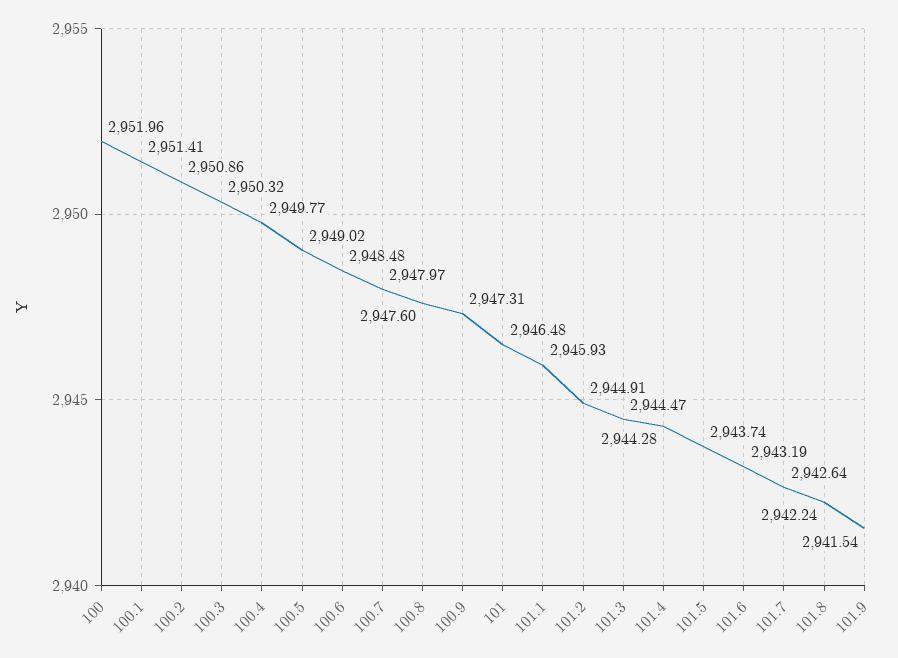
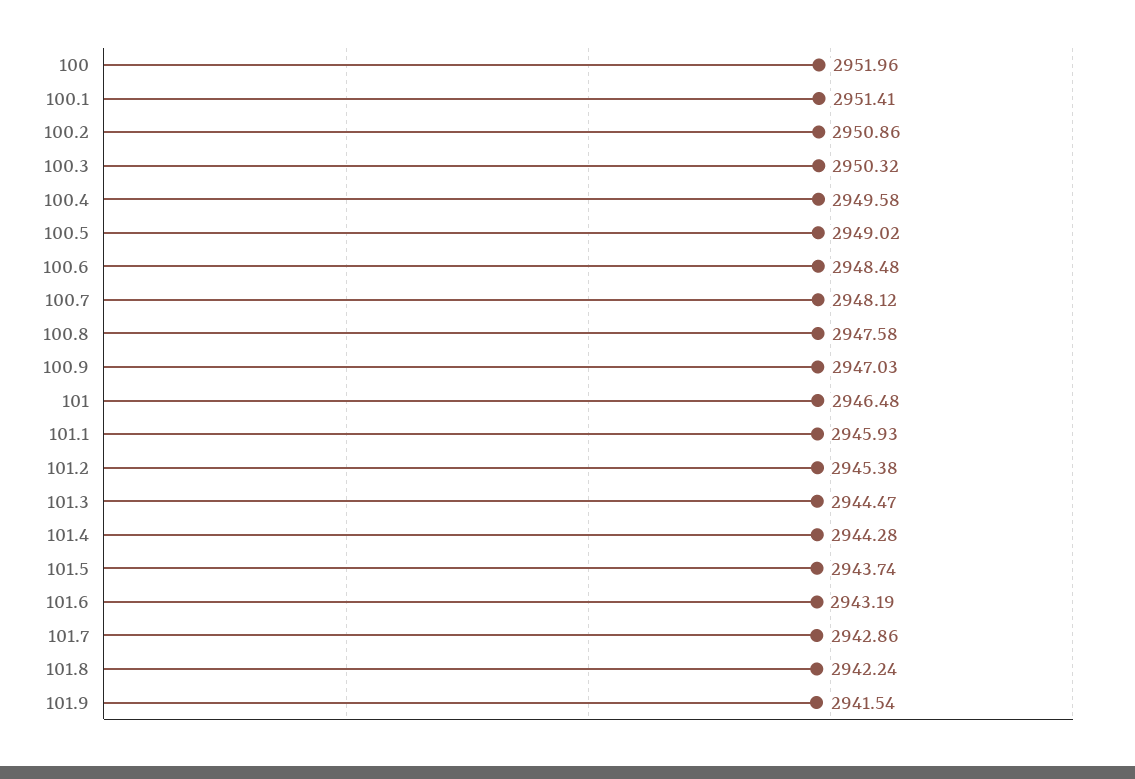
100.4: 2949.77 -> 2949.58
100.7: 2947.97 -> 2948.12
100.8: 2947.6 -> 2947.58
100.9: 2947.31 -> 2947.03
101.2: 2944.91 -> 2945.38
101.7: 2942.64 -> 2942.86

